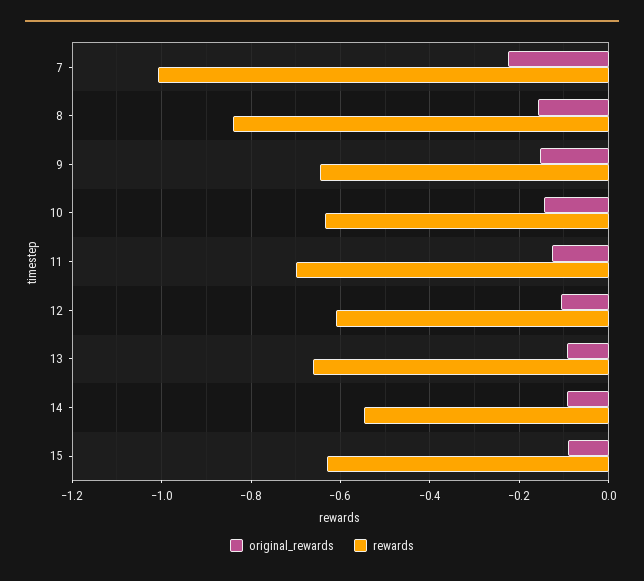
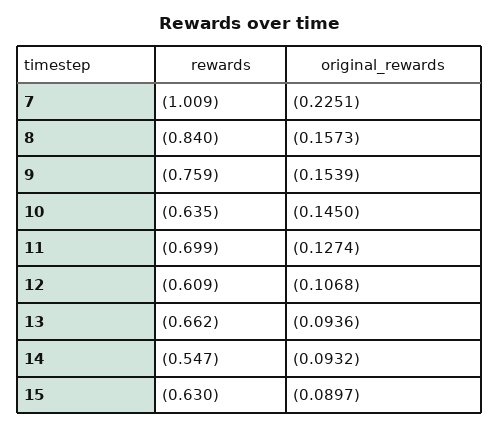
rewards, 9: -0.64 -> -0.759

